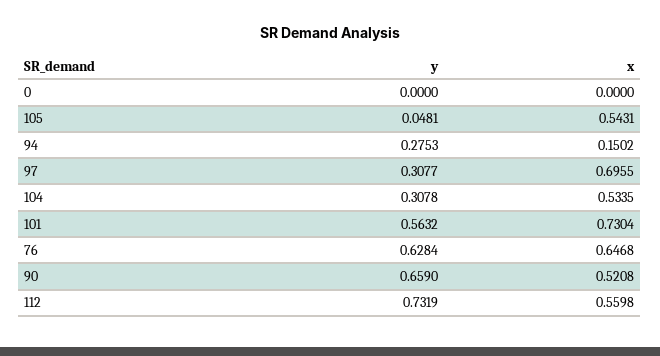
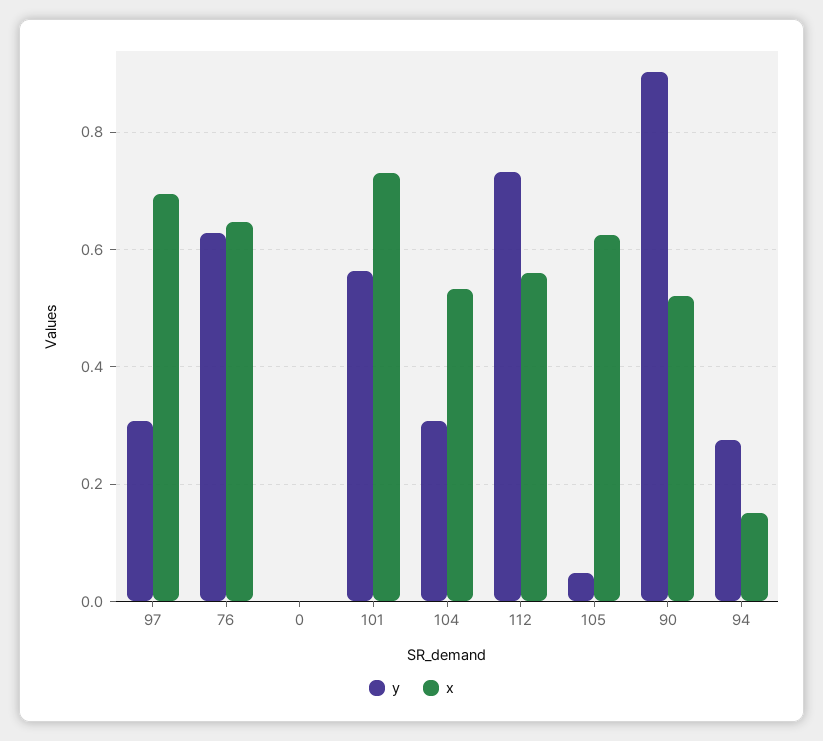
x, 105: 0.5431 -> 0.62
y, 90: 0.659 -> 0.9

